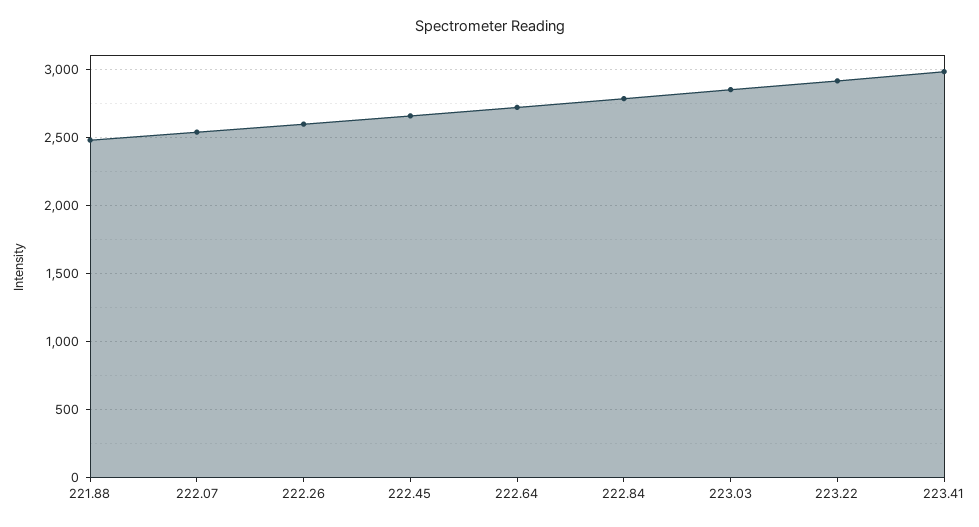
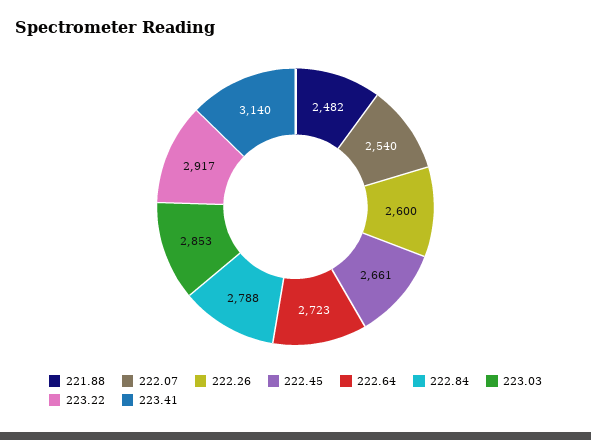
223.41: 3000 -> 3140

